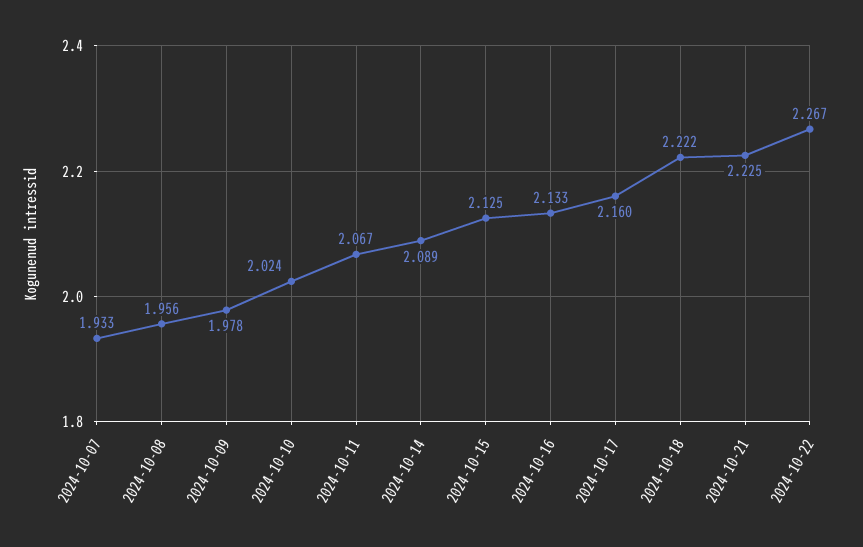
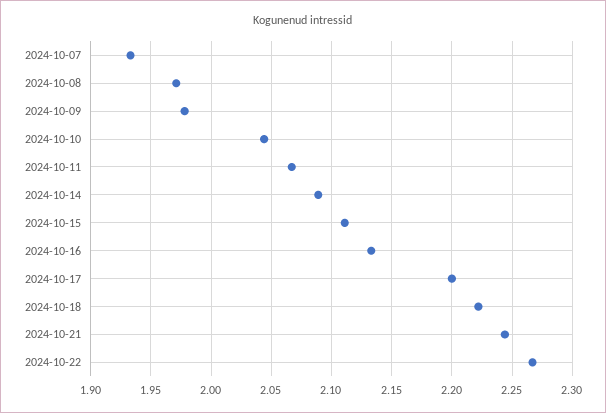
2024-10-08: 1.956 -> 1.97
2024-10-10: 2.024 -> 2.045
2024-10-15: 2.125 -> 2.11
2024-10-17: 2.16 -> 2.2
2024-10-21: 2.225 -> 2.245

